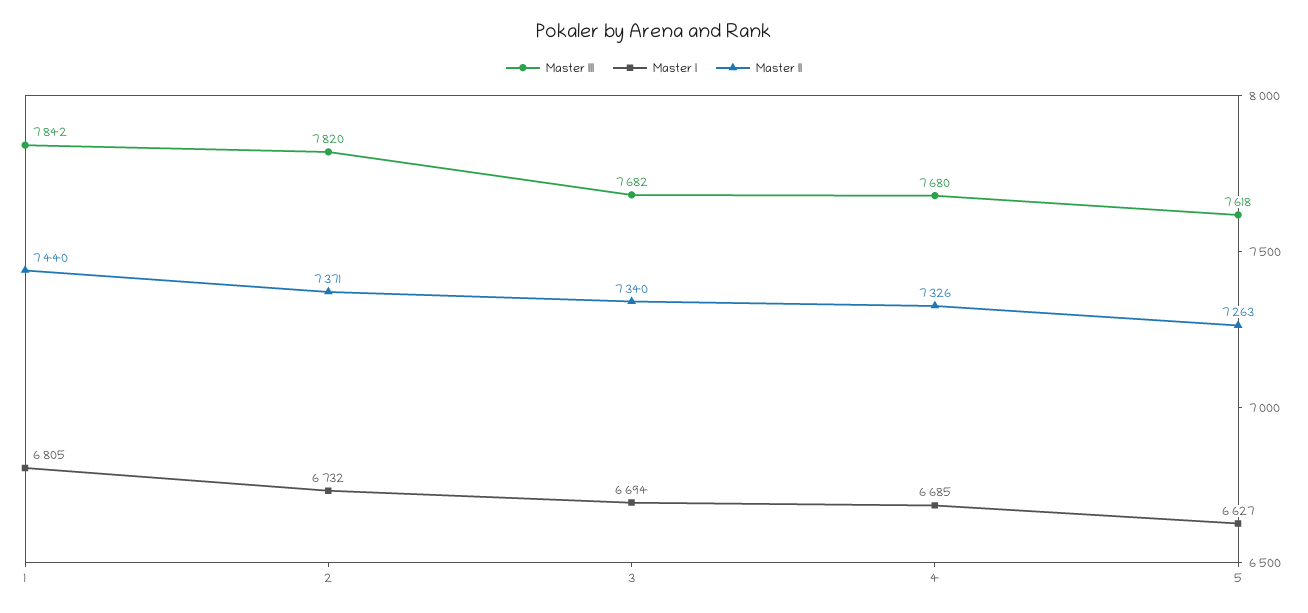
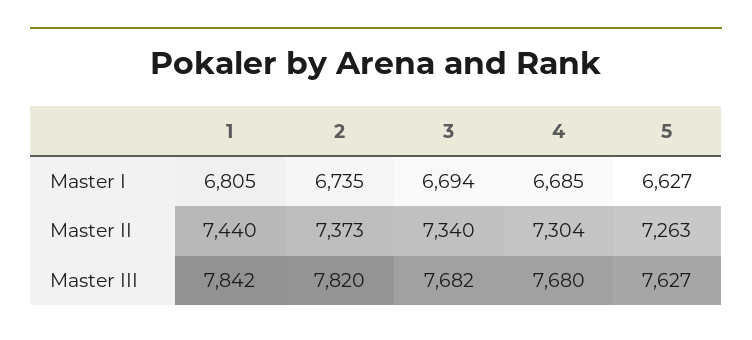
Master I, 2: 6732 -> 6735
Master II, 2: 7371 -> 7373
Master II, 4: 7326 -> 7304
Master III, 5: 7618 -> 7627

